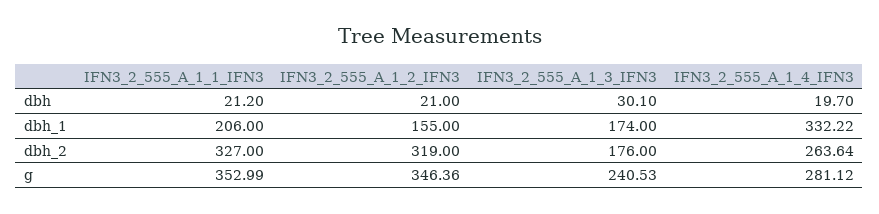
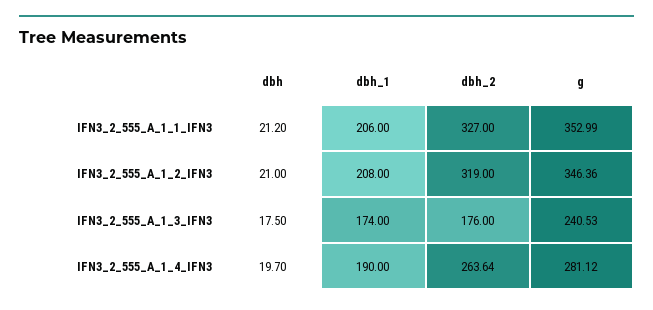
IFN3_2_555_A_1_3_IFN3, dbh: 30.1 -> 17.5
IFN3_2_555_A_1_2_IFN3, dbh_1: 155 -> 208
IFN3_2_555_A_1_4_IFN3, dbh_1: 332.22 -> 190

